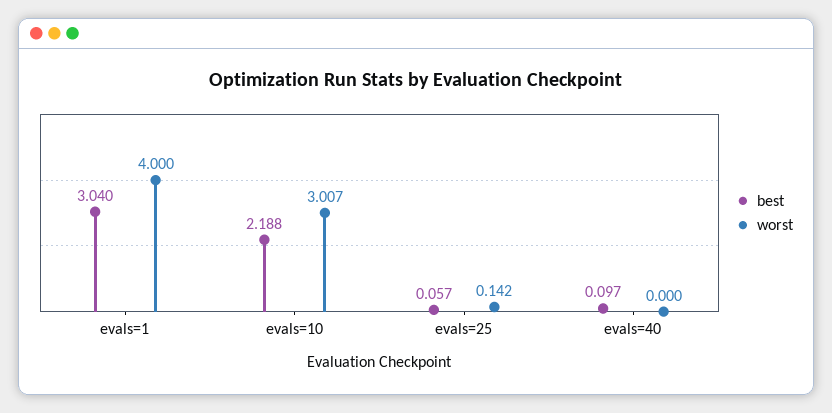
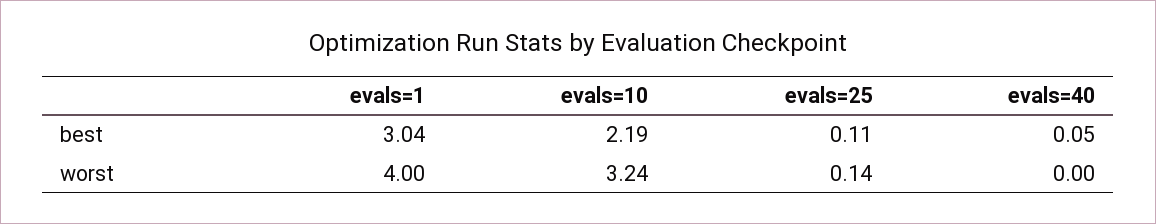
worst, evals=10: 3.007 -> 3.24
best, evals=25: 0.057 -> 0.11
best, evals=40: 0.097 -> 0.05

